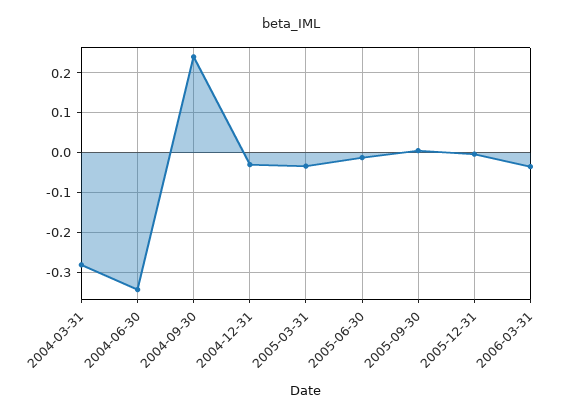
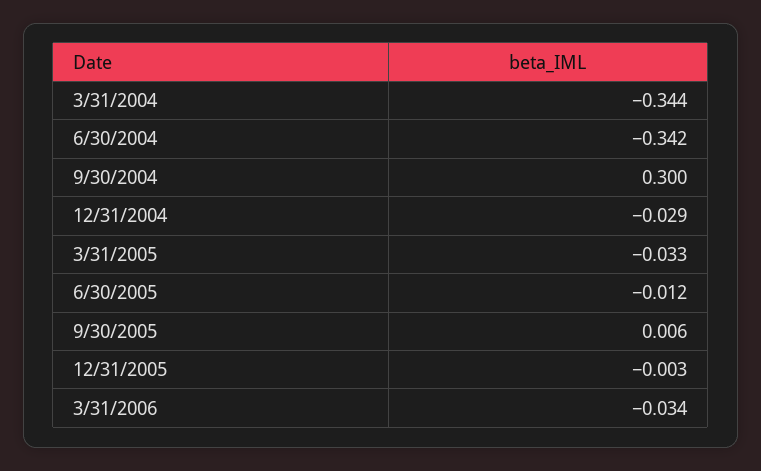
2004-03-31: -0.28 -> -0.344
2004-09-30: 0.24 -> 0.3

